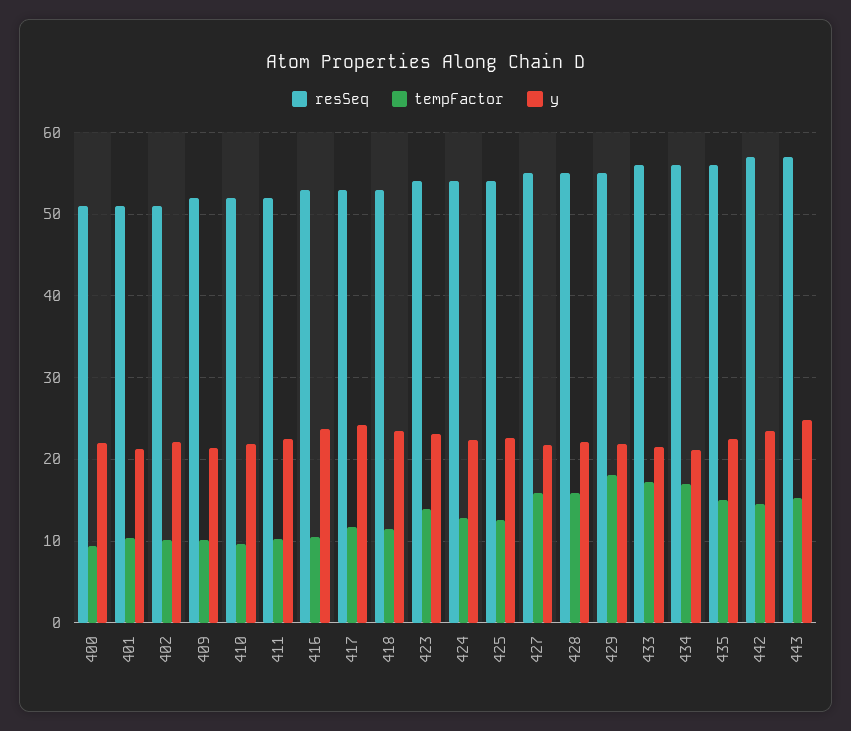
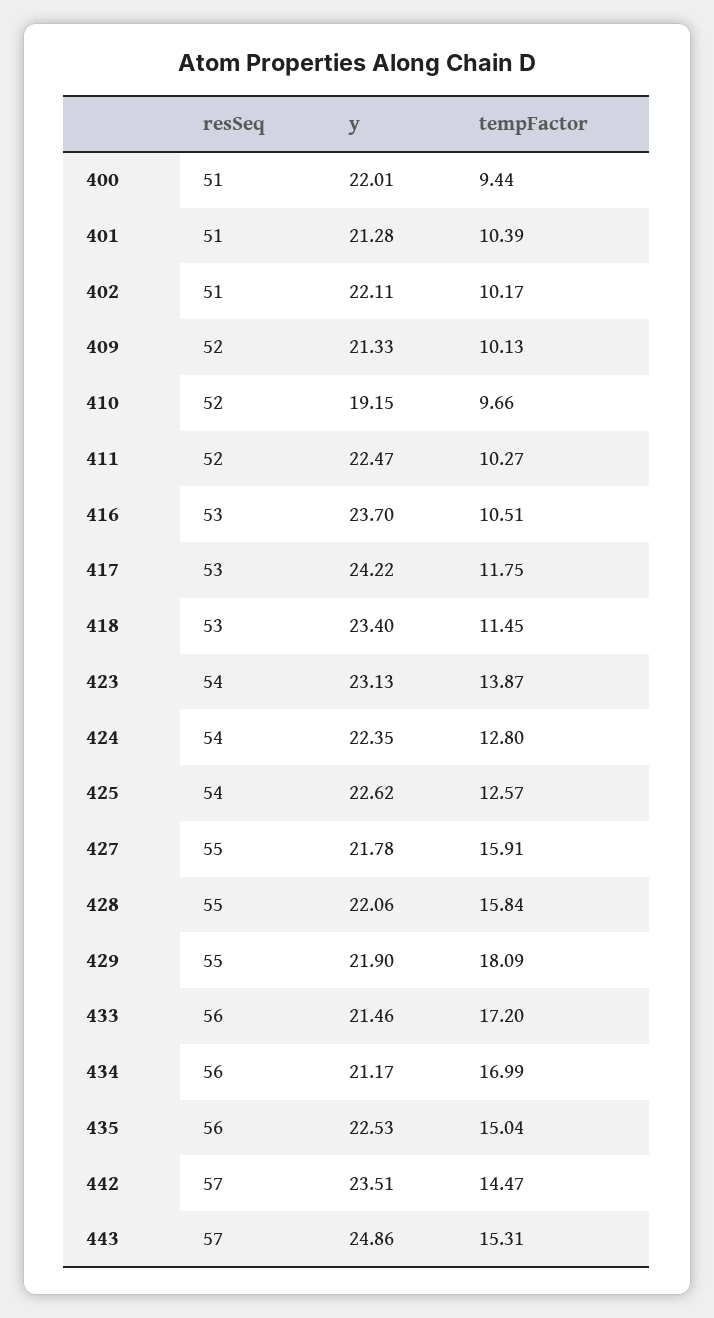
y, 410: 22 -> 19.15

